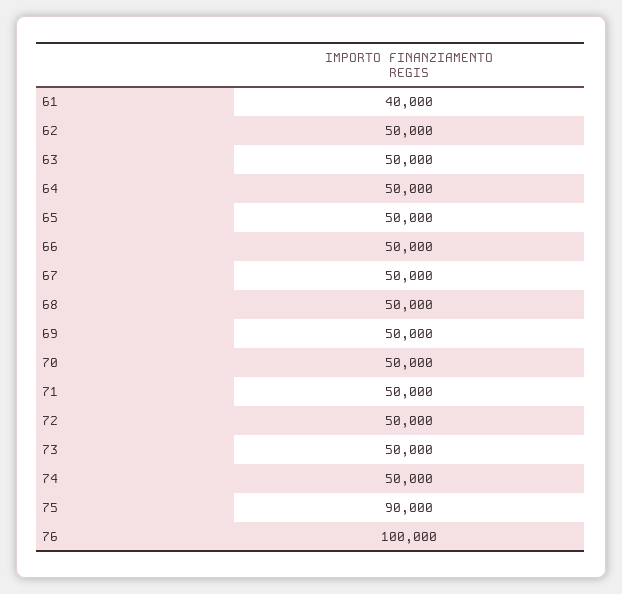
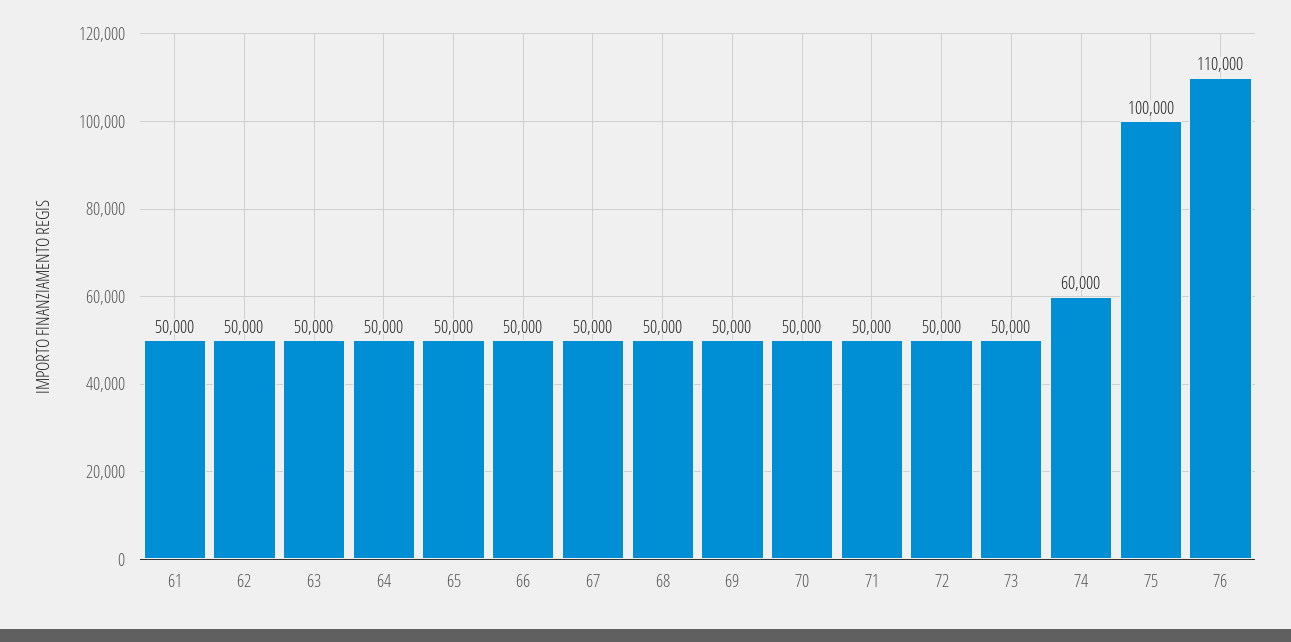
61: 40000 -> 50000
74: 50000 -> 60000
75: 90000 -> 100000
76: 100000 -> 110000

